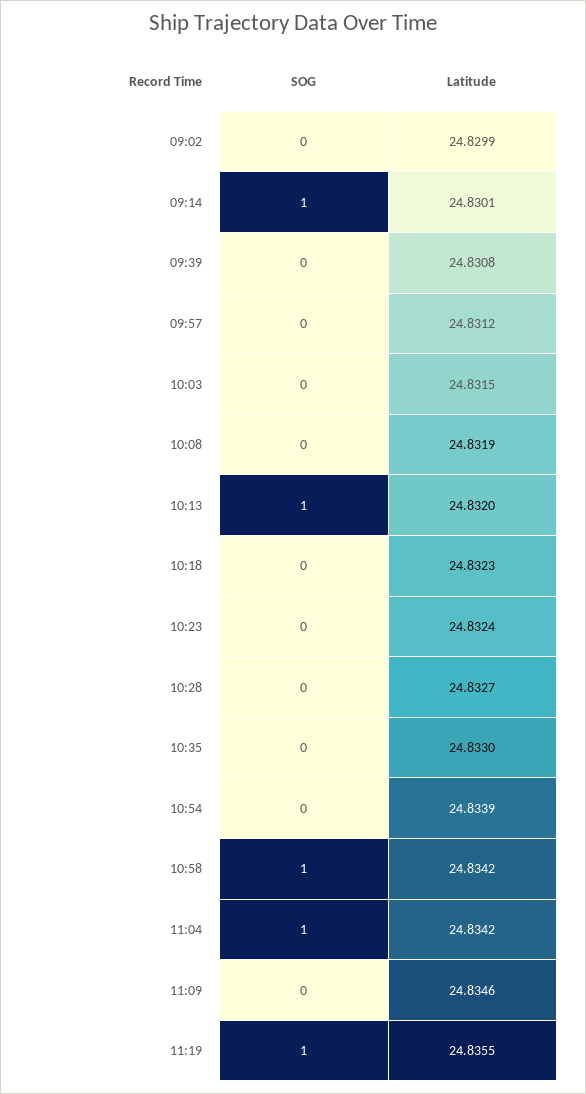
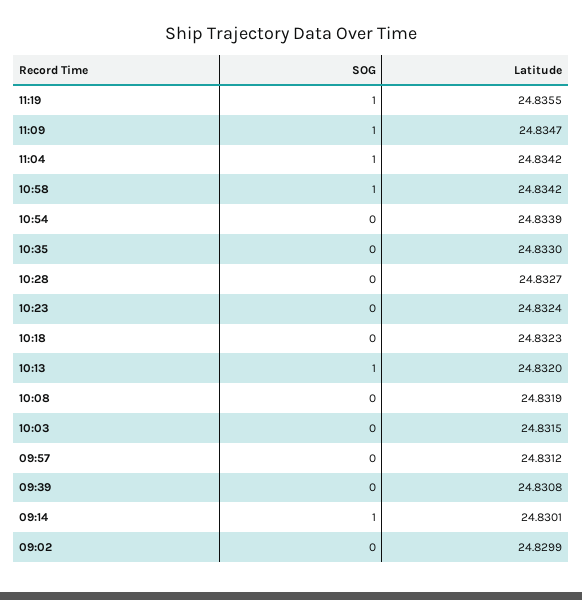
SOG, 11:09: 0 -> 1
Latitude, 11:09: 24.8346 -> 24.8347

